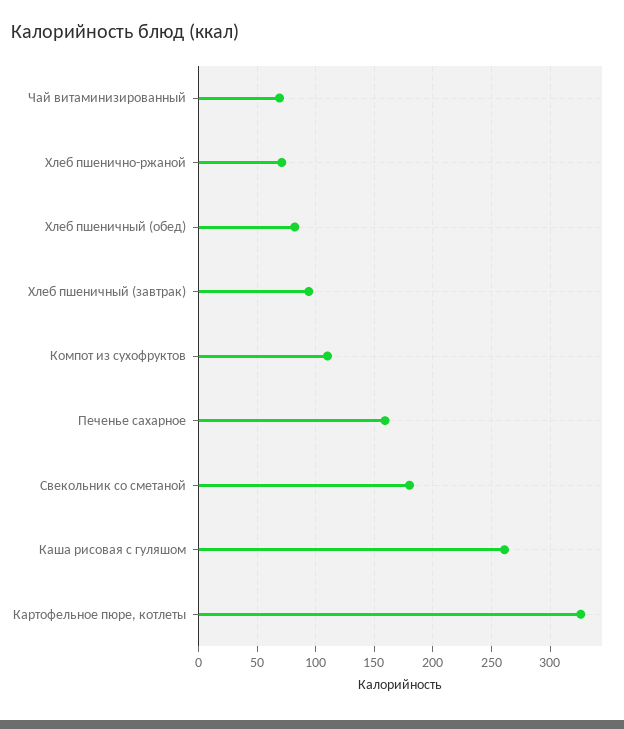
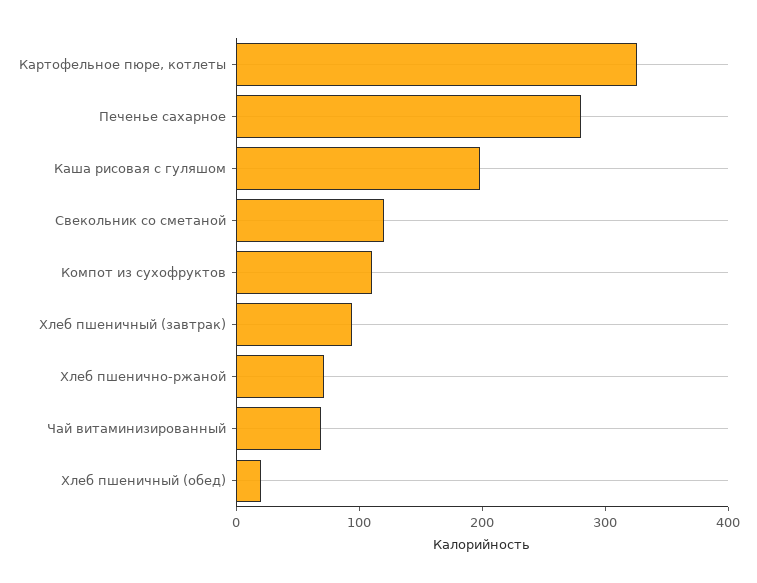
Хлеб пшеничный (обед): 80 -> 20
Печенье сахарное: 160 -> 280
Свекольник со сметаной: 180 -> 120
Каша рисовая с гуляшом: 260 -> 200

